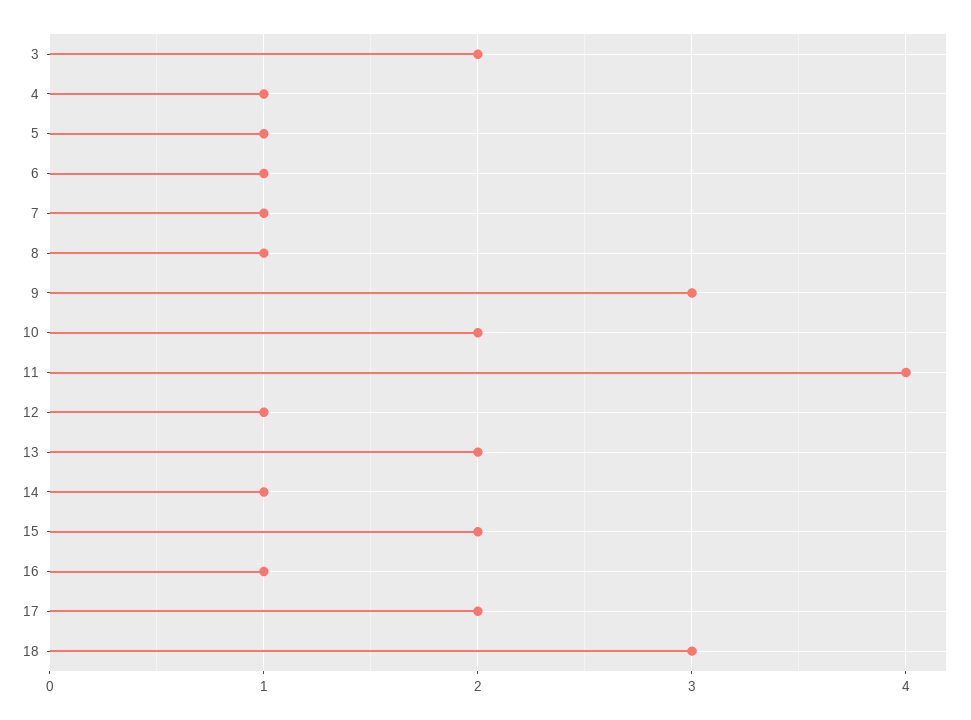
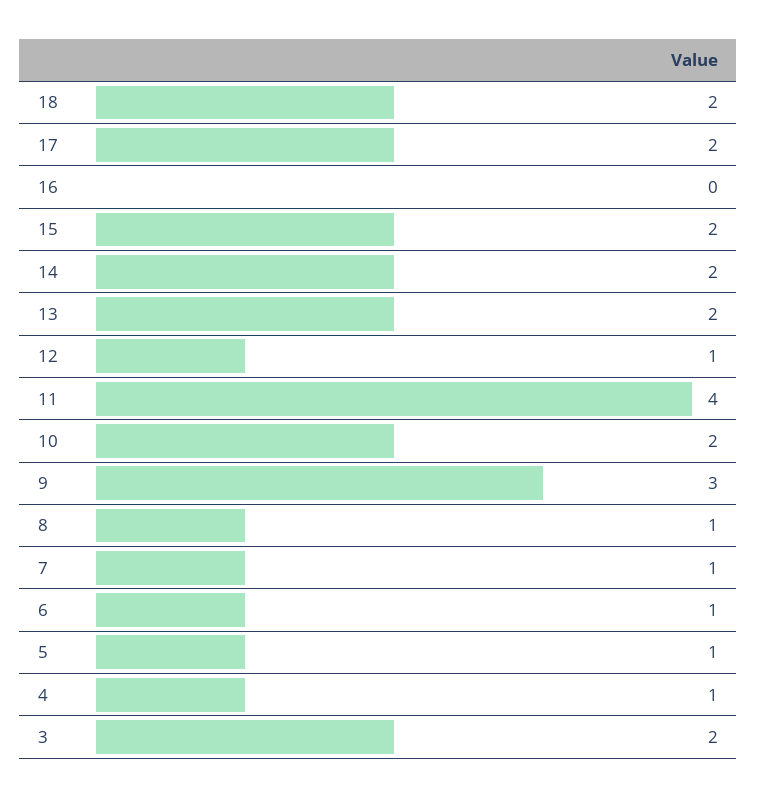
14: 1 -> 2
16: 1 -> 0
18: 3 -> 2

